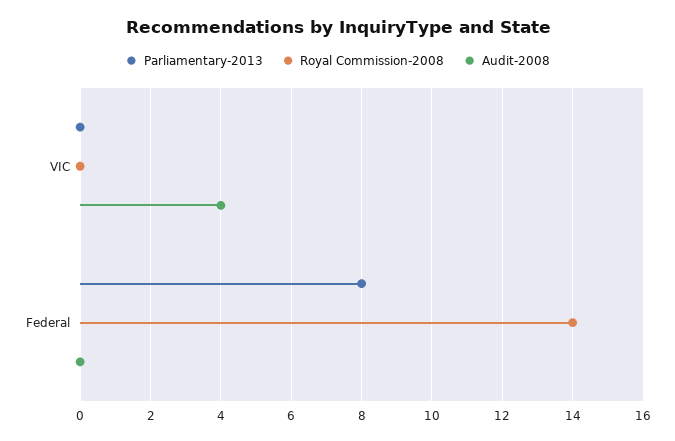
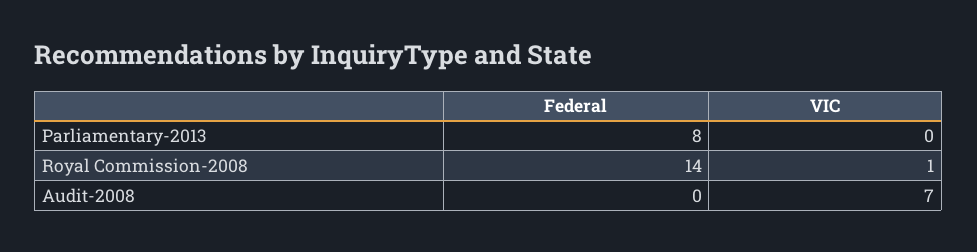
Royal Commission-2008, VIC: 0 -> 1
Audit-2008, VIC: 4 -> 7

